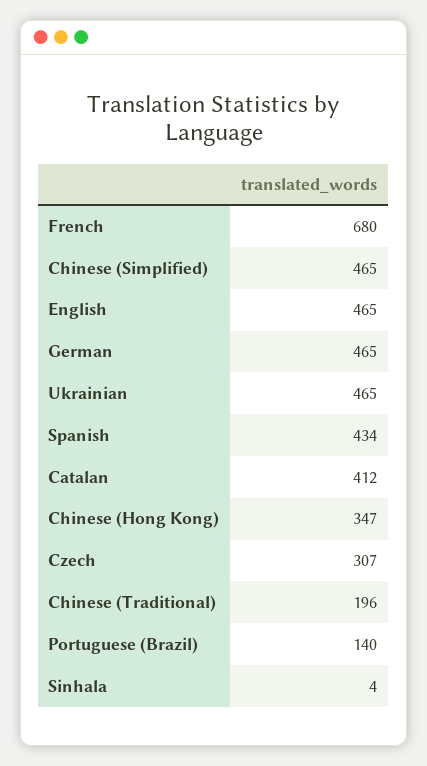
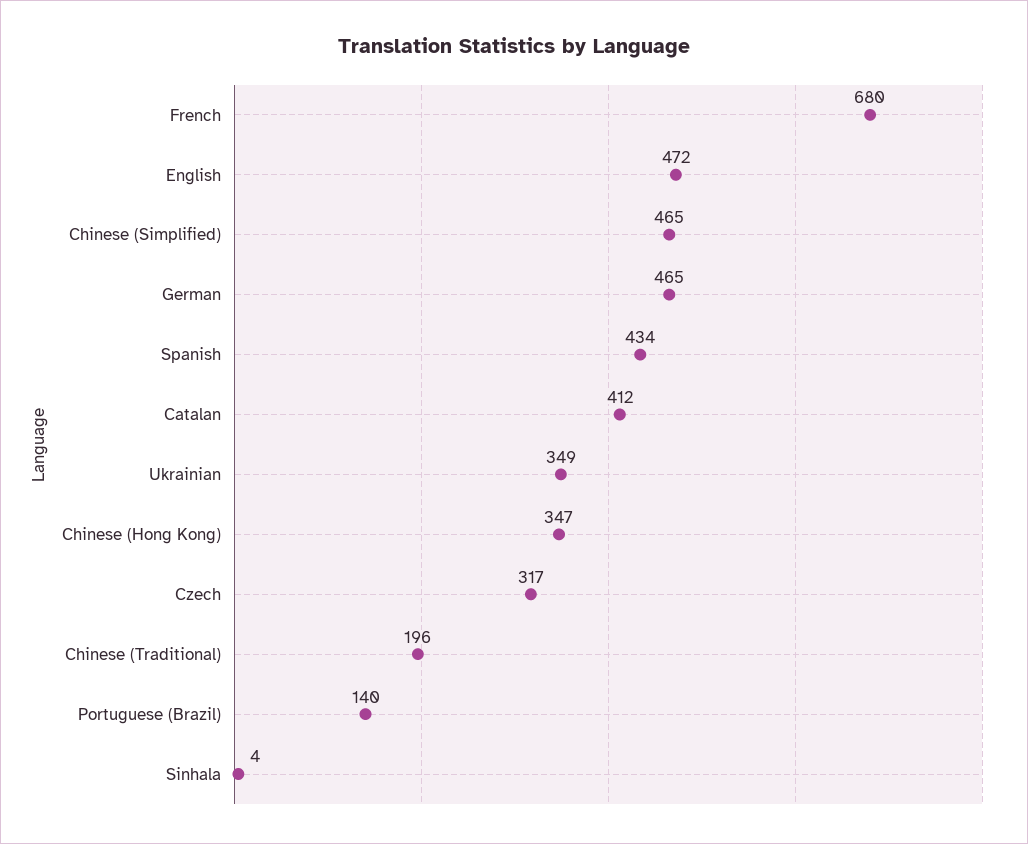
English: 465 -> 472
Ukrainian: 465 -> 349
Czech: 307 -> 317

